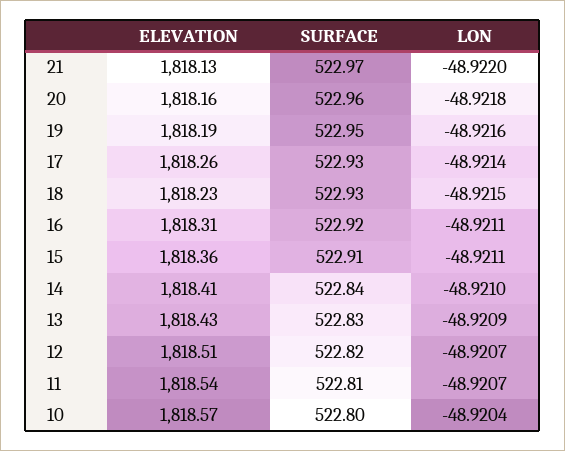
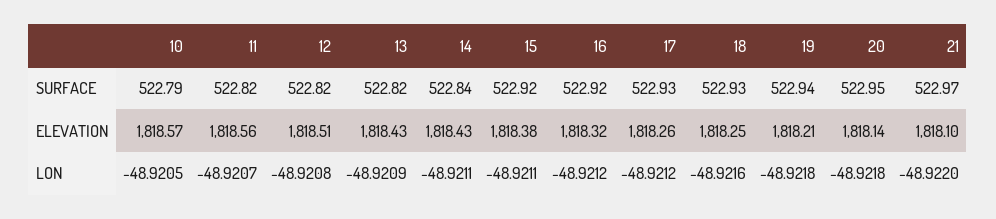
ELEVATION, 21: 1818.13 -> 1818.1
ELEVATION, 20: 1818.16 -> 1818.14
SURFACE, 20: 522.96 -> 522.95
ELEVATION, 19: 1818.19 -> 1818.21
SURFACE, 19: 522.95 -> 522.94
LON, 19: -48.9216 -> -48.9218
LON, 17: -48.9214 -> -48.9212
ELEVATION, 18: 1818.23 -> 1818.25
LON, 18: -48.9215 -> -48.9216
ELEVATION, 16: 1818.31 -> 1818.32
LON, 16: -48.9211 -> -48.9212
ELEVATION, 15: 1818.36 -> 1818.38
SURFACE, 15: 522.91 -> 522.92
ELEVATION, 14: 1818.41 -> 1818.43
LON, 14: -48.921 -> -48.9211
SURFACE, 13: 522.83 -> 522.82
LON, 12: -48.9207 -> -48.9208
ELEVATION, 11: 1818.54 -> 1818.56
SURFACE, 11: 522.81 -> 522.82
SURFACE, 10: 522.8 -> 522.79
LON, 10: -48.9204 -> -48.9205

